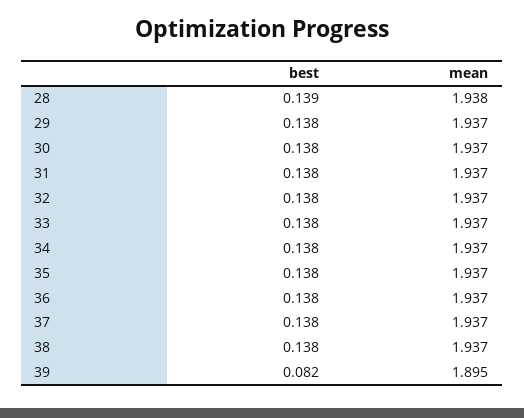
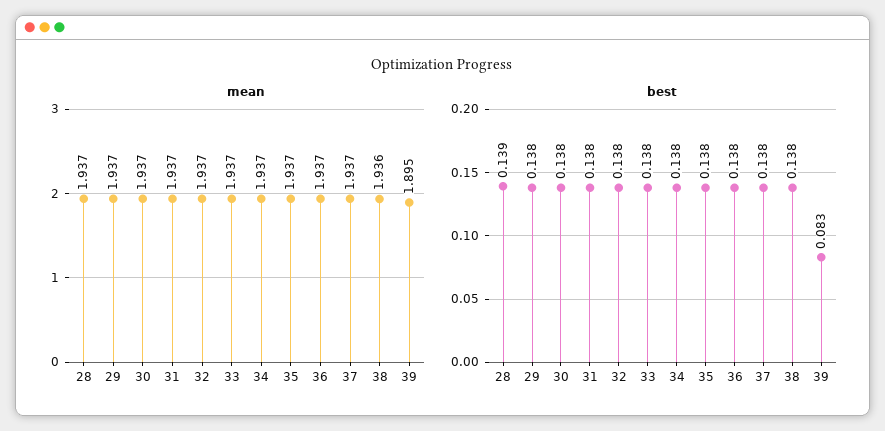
mean, 28: 1.938 -> 1.937
mean, 38: 1.937 -> 1.936
best, 39: 0.082 -> 0.083

